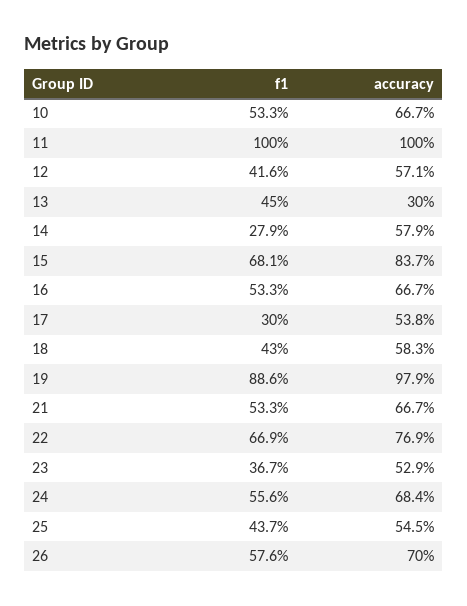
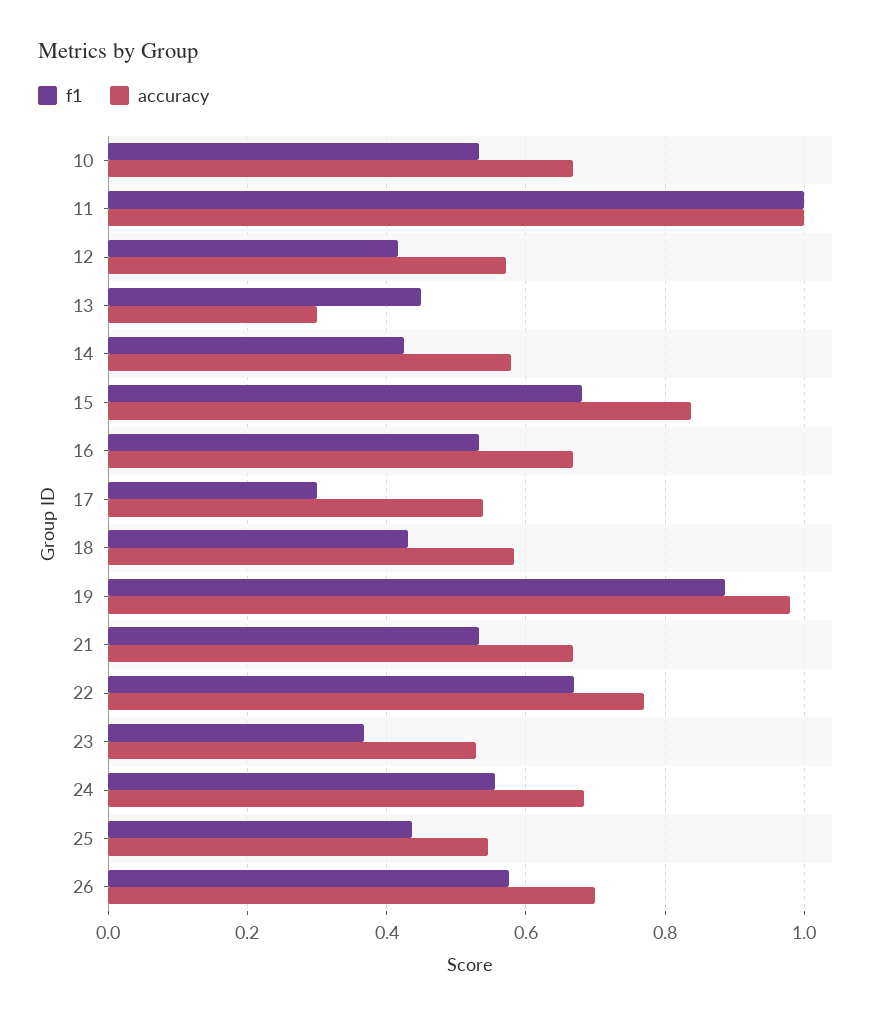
f1, 14: 0.279 -> 0.42

